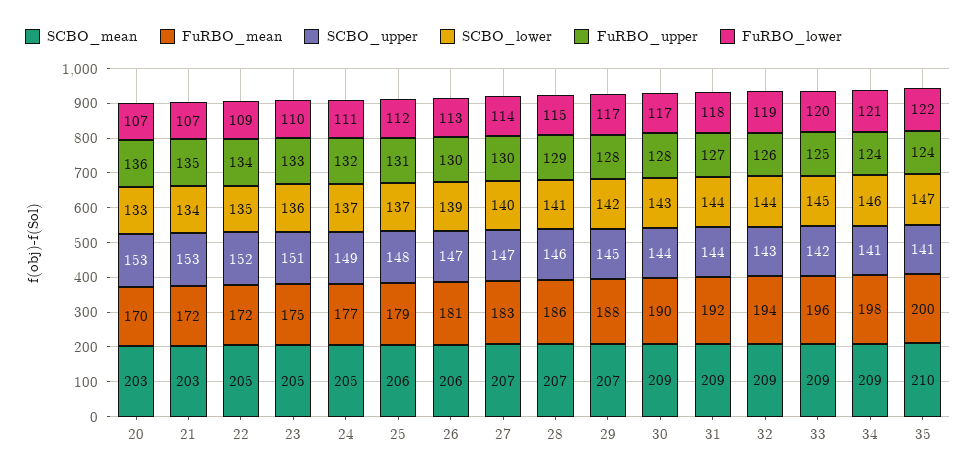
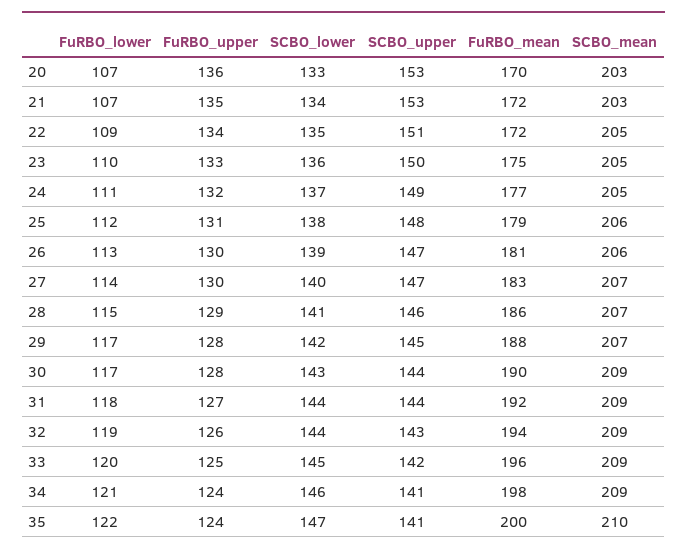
SCBO_upper, 22: 152 -> 151
SCBO_upper, 23: 151 -> 150
SCBO_lower, 25: 137 -> 138

